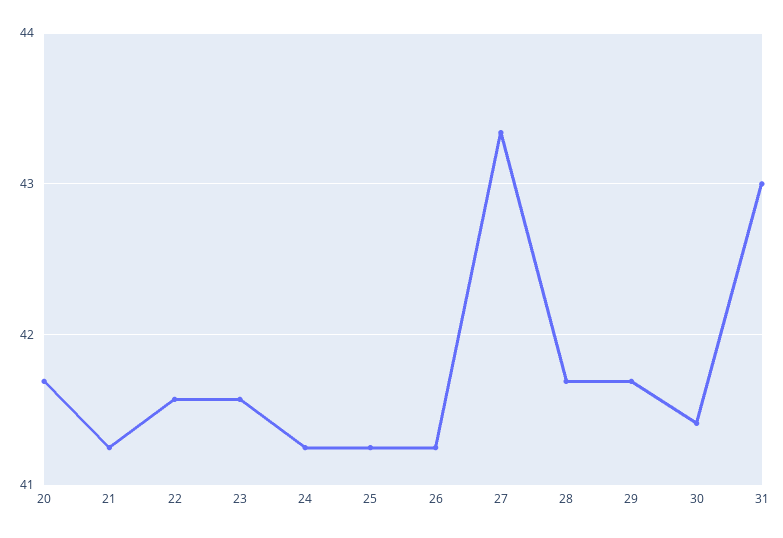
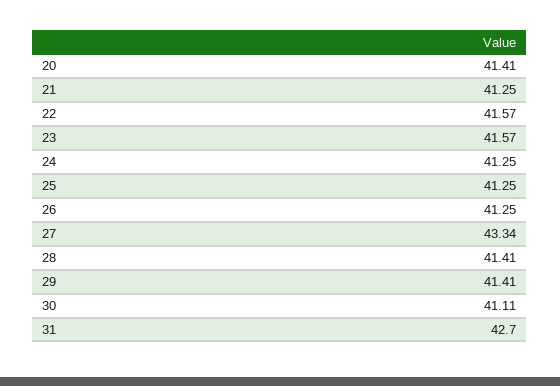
20: 41.7 -> 41.41
28: 41.7 -> 41.41
29: 41.7 -> 41.41
30: 41.4 -> 41.11
31: 43 -> 42.7

